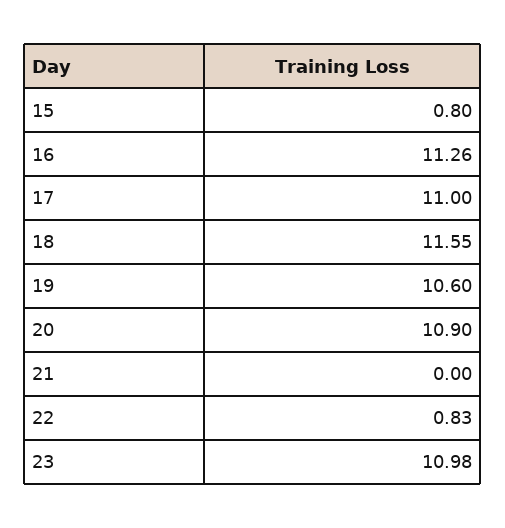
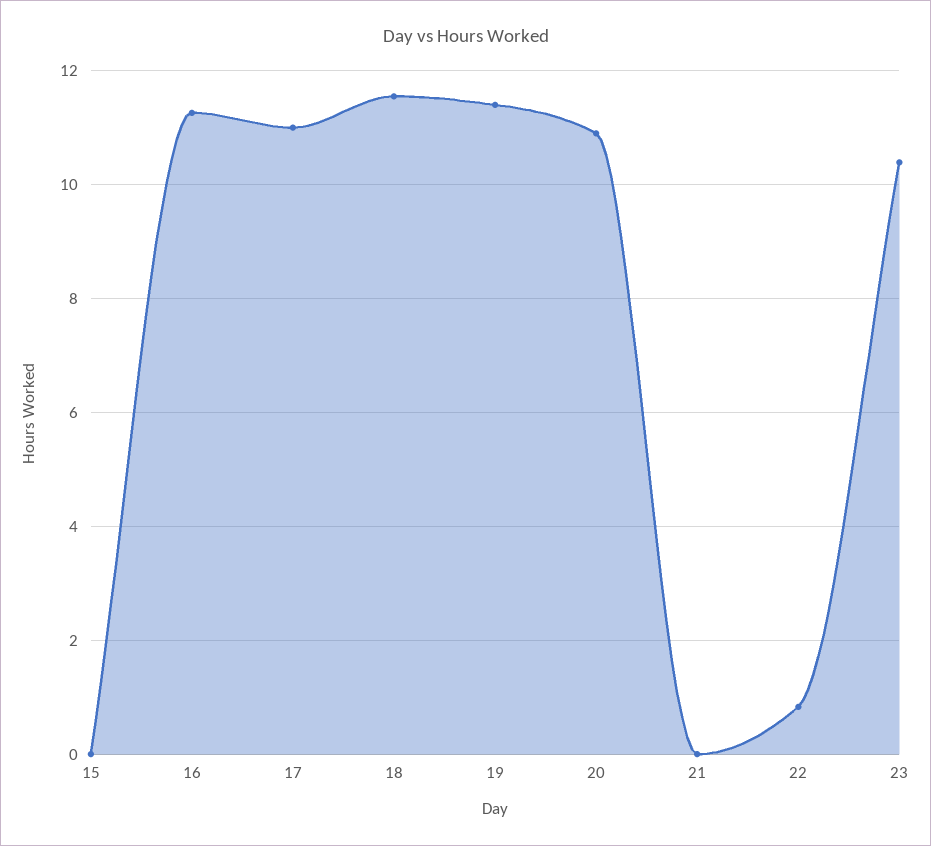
15: 0.8 -> 0
19: 10.6 -> 11.4
23: 10.98 -> 10.4

